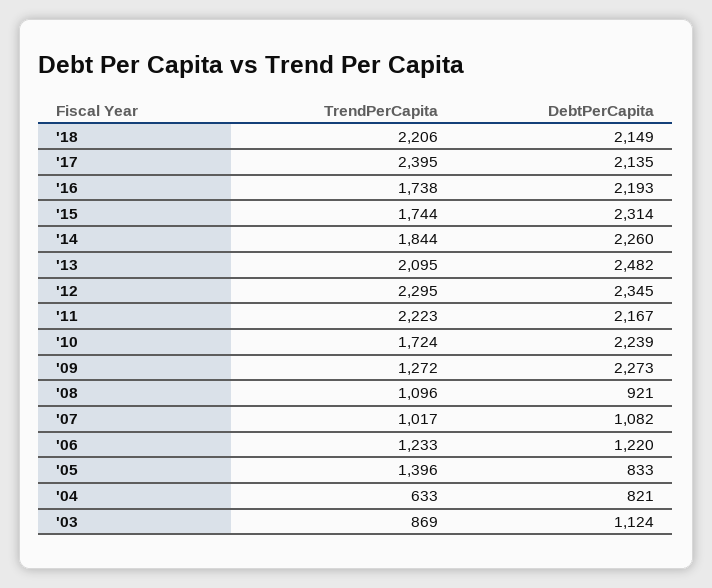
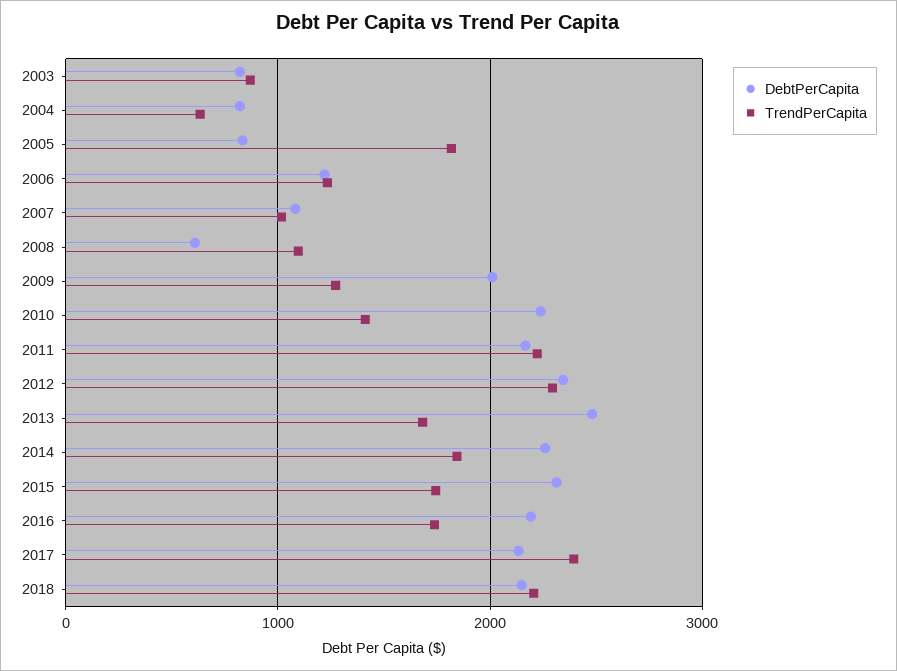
TrendPerCapita, '13: 2095 -> 1700
TrendPerCapita, '10: 1724 -> 1400
DebtPerCapita, '09: 2273 -> 2000
DebtPerCapita, '08: 921 -> 600
TrendPerCapita, '05: 1396 -> 1800
DebtPerCapita, '03: 1124 -> 800

